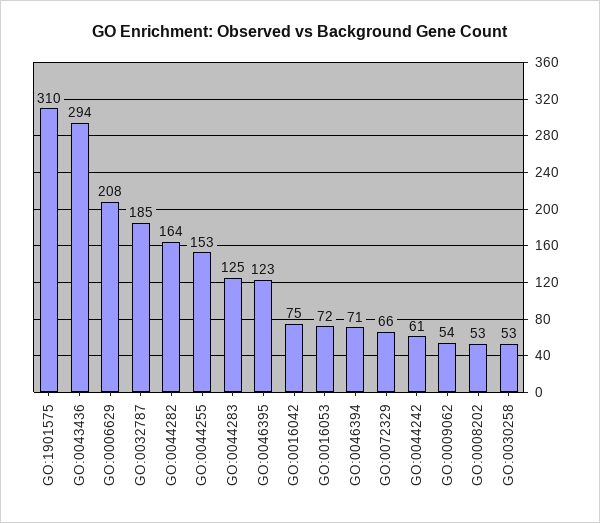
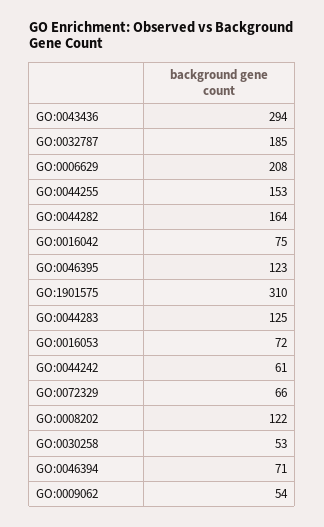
GO:0008202: 53 -> 122

